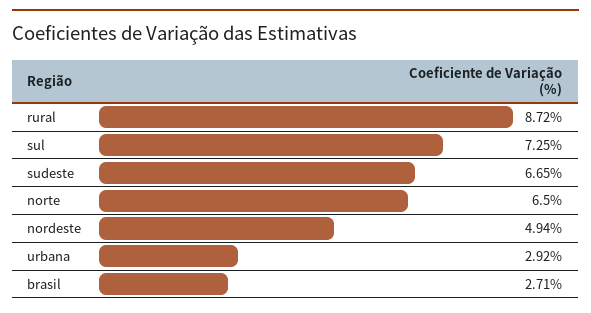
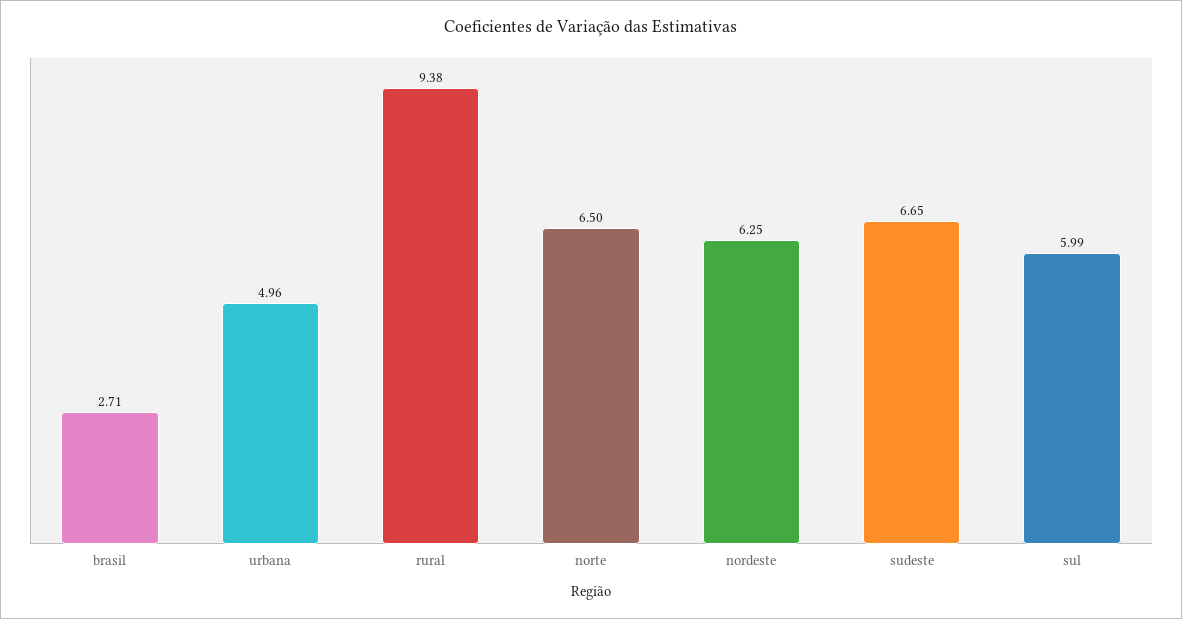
rural: 8.72 -> 9.38
sul: 7.25 -> 5.99
nordeste: 4.94 -> 6.25
urbana: 2.92 -> 4.96

